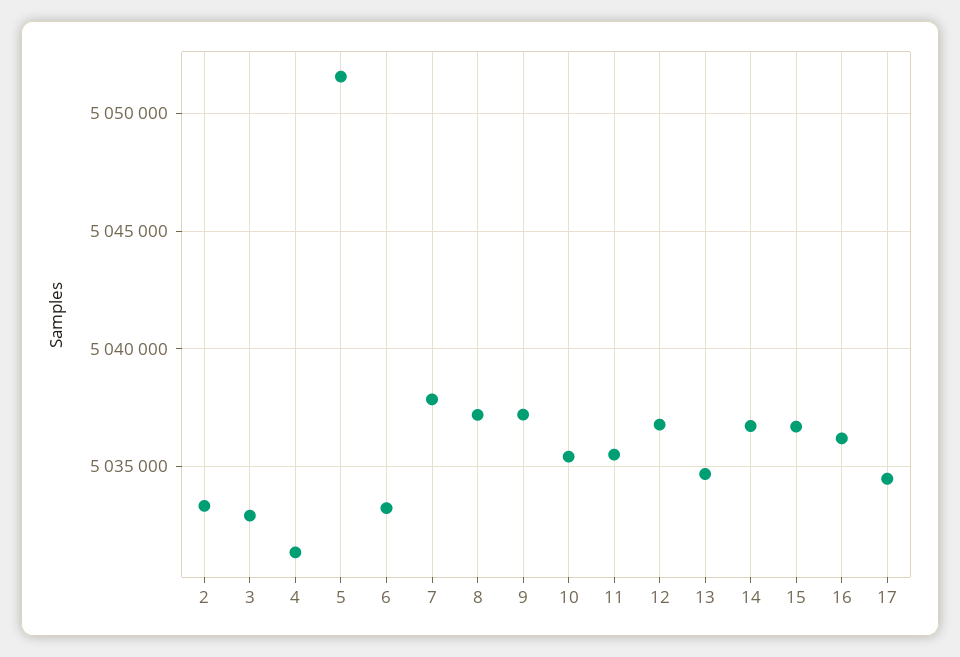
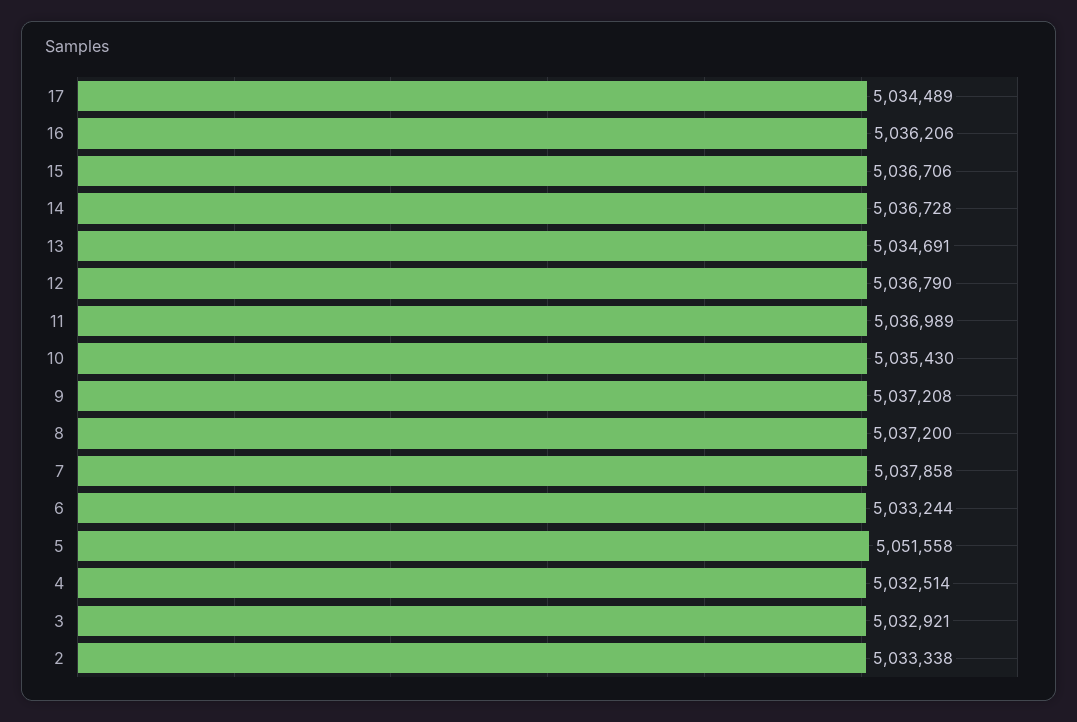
4: 5031500 -> 5032514
11: 5035500 -> 5036989

